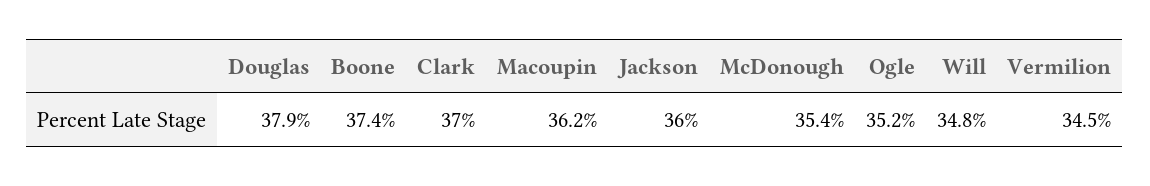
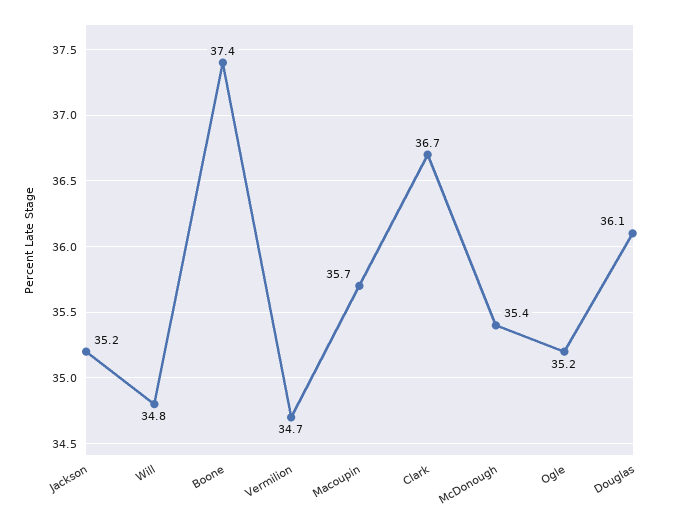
Douglas: 37.9 -> 36.1
Clark: 37 -> 36.7
Macoupin: 36.2 -> 35.7
Jackson: 36 -> 35.2
Vermilion: 34.5 -> 34.7

